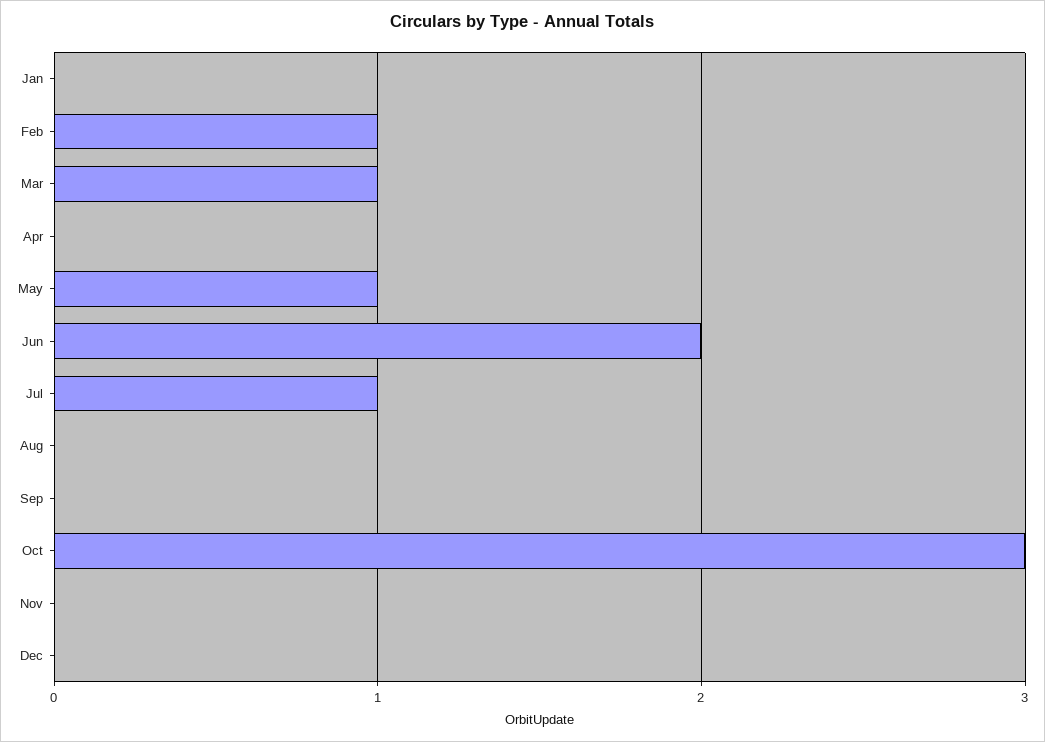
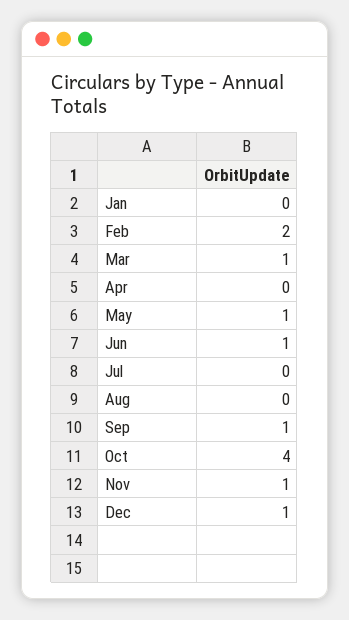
Feb: 1 -> 2
Jun: 2 -> 1
Jul: 1 -> 0
Sep: 0 -> 1
Oct: 3 -> 4
Nov: 0 -> 1
Dec: 0 -> 1

